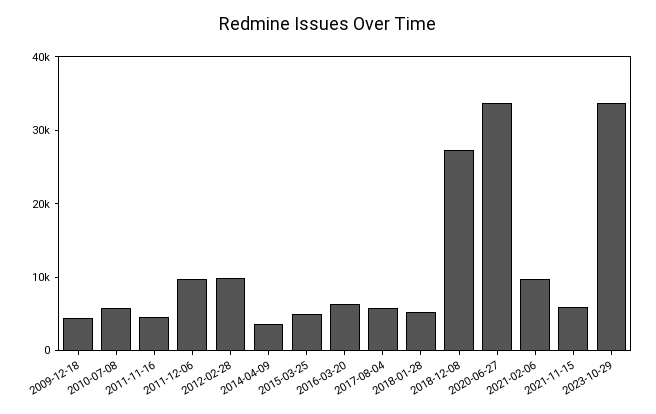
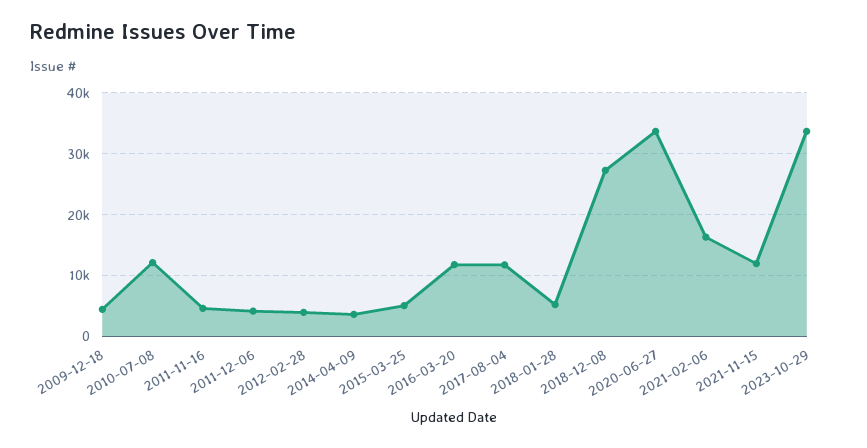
2010-07-08: 6000 -> 12000
2011-12-06: 10000 -> 4000
2012-02-28: 10000 -> 4000
2016-03-20: 6000 -> 12000
2017-08-04: 6000 -> 12000
2021-02-06: 10000 -> 16000
2021-11-15: 6000 -> 12000

